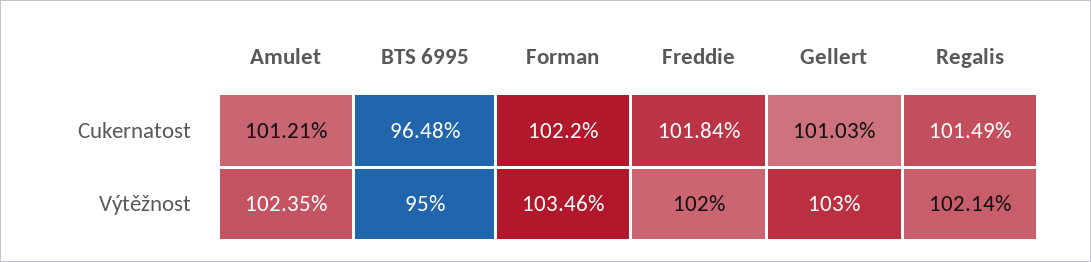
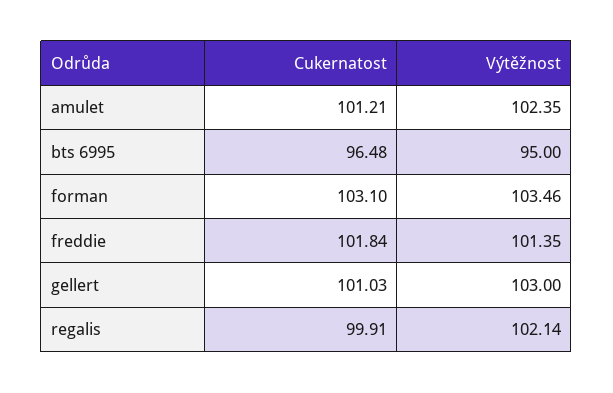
Forman, Cukernatost: 102.2 -> 103.1
Regalis, Cukernatost: 101.49 -> 99.91
Freddie, Výtěžnost: 102 -> 101.35

